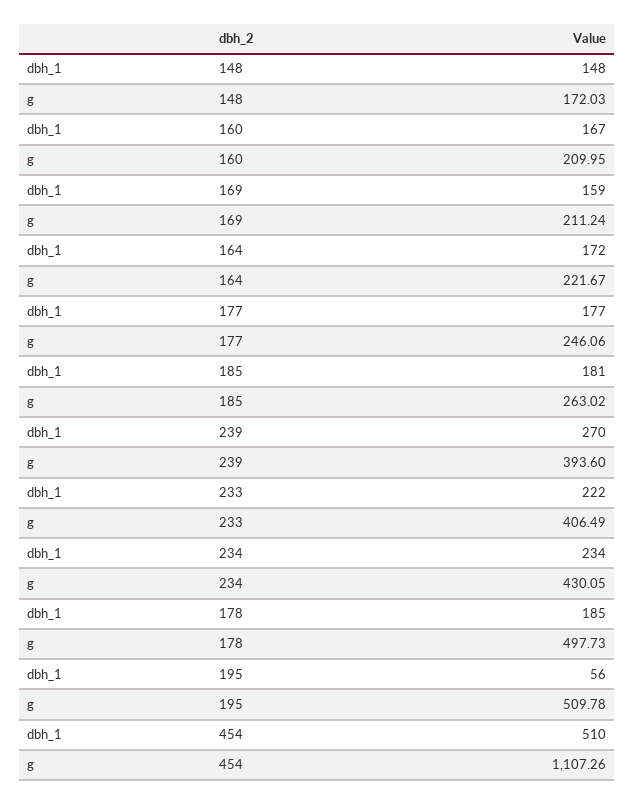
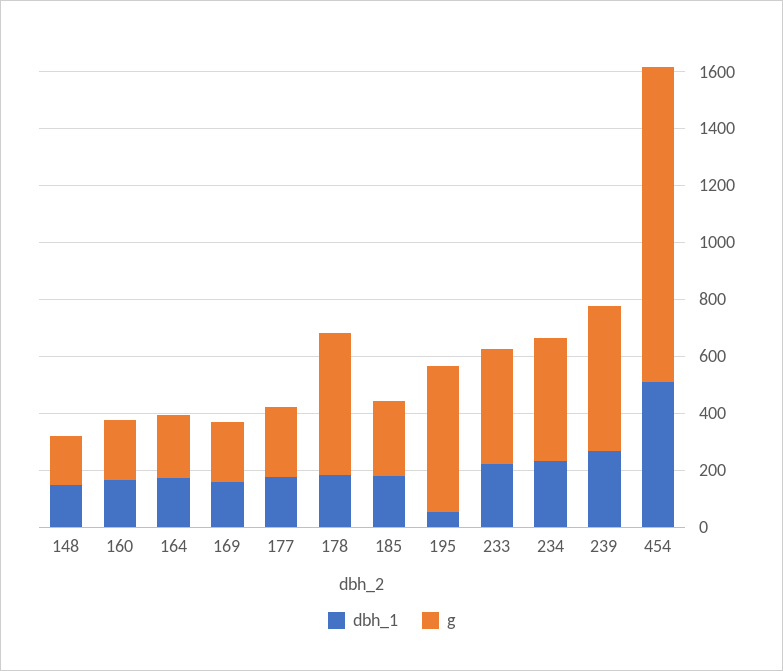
g, 239: 393.6 -> 500

